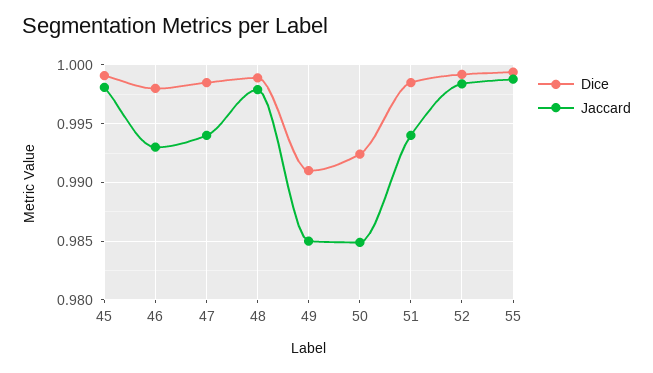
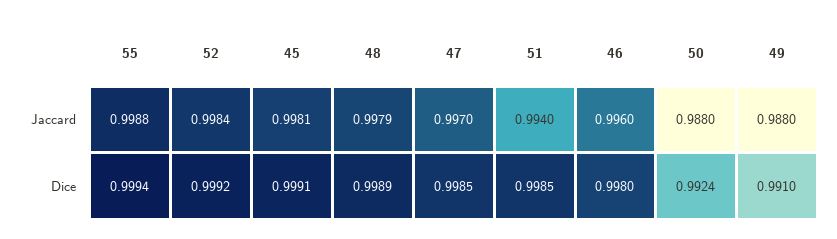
Jaccard, 46: 0.993 -> 0.996
Jaccard, 47: 0.994 -> 0.997
Jaccard, 49: 0.985 -> 0.988
Jaccard, 50: 0.985 -> 0.988

